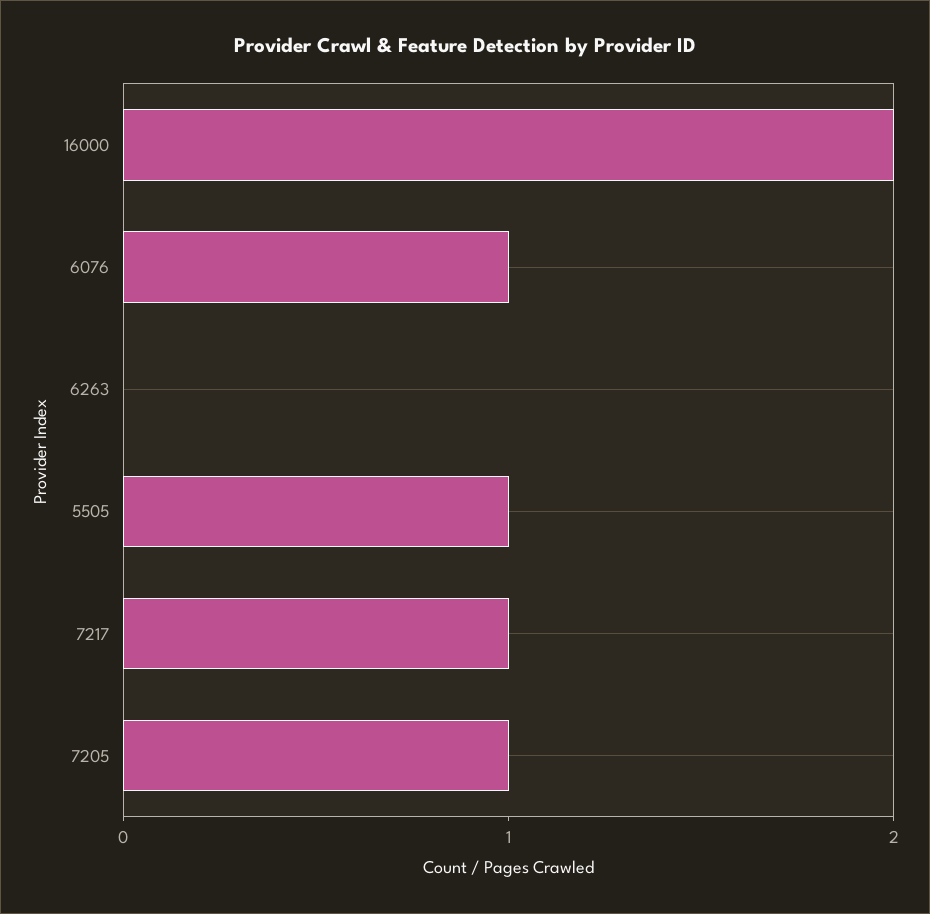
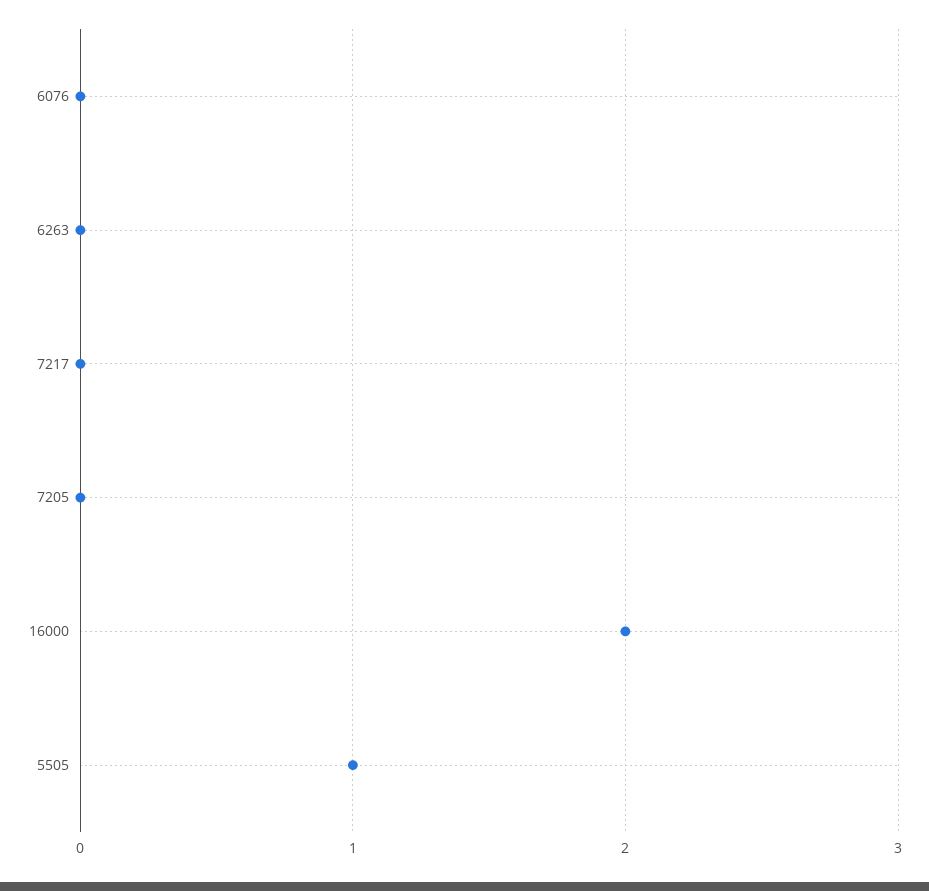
6076: 1 -> 0
7217: 1 -> 0
7205: 1 -> 0

